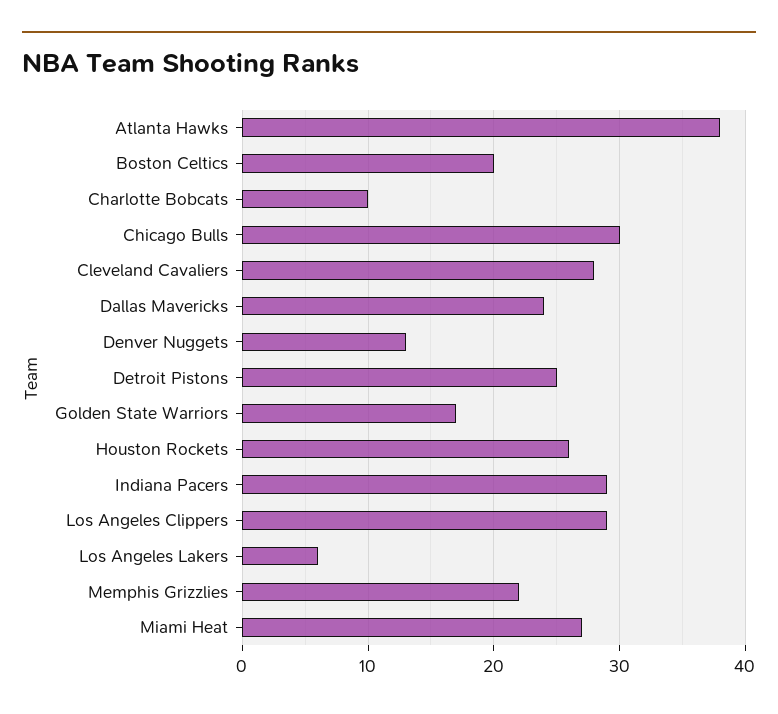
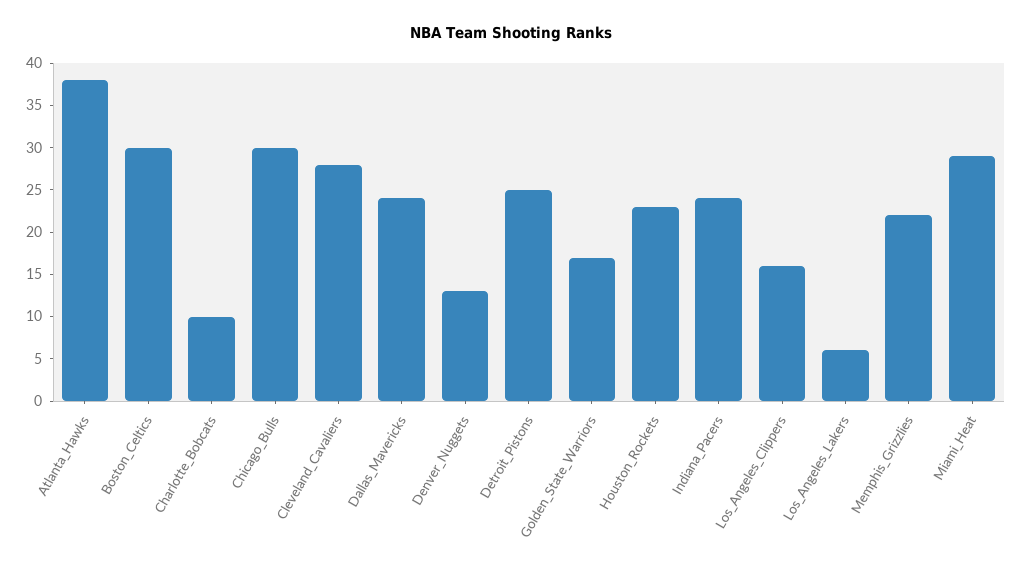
Boston Celtics: 20 -> 30
Houston Rockets: 26 -> 23
Indiana Pacers: 29 -> 24
Los Angeles Clippers: 29 -> 16
Miami Heat: 27 -> 29

